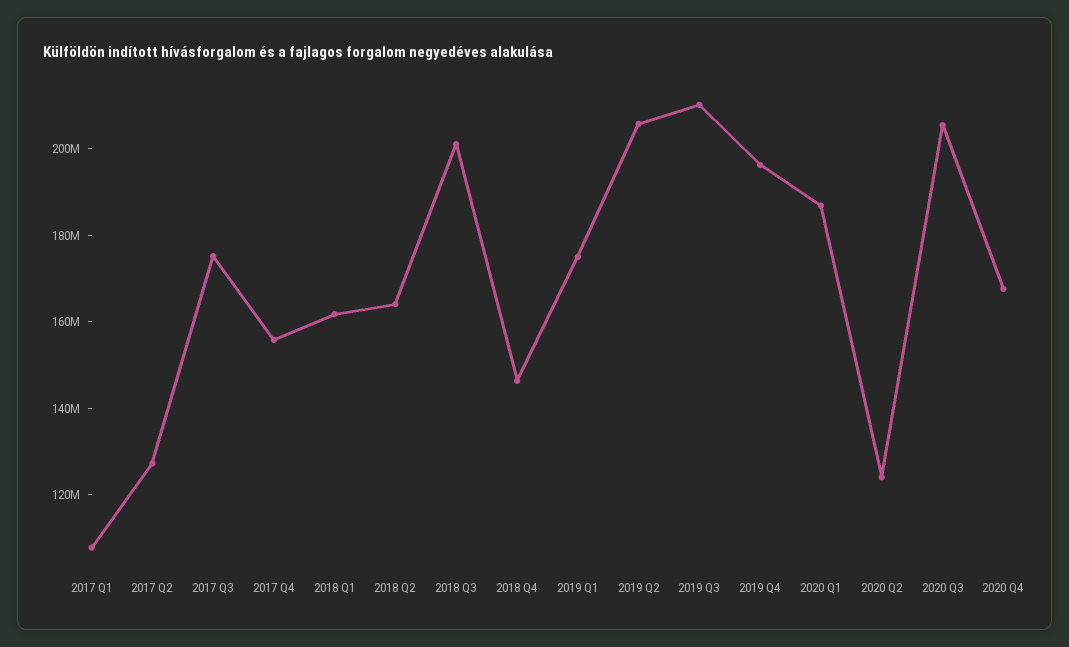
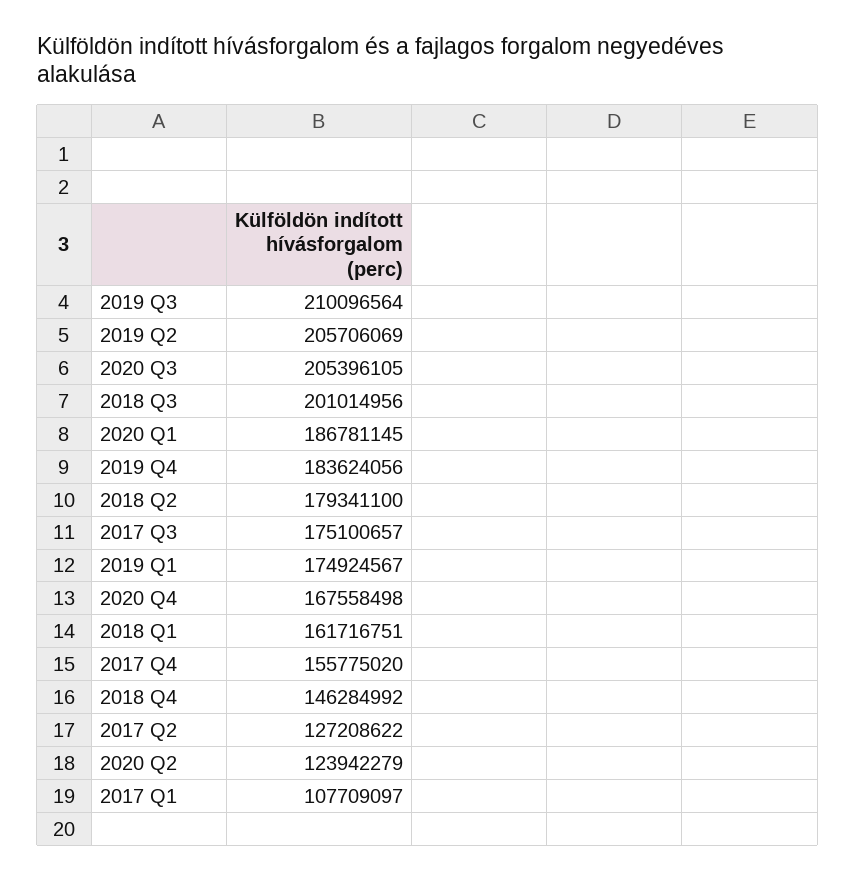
2018 Q2: 165000000 -> 179341100
2019 Q4: 195000000 -> 183624056

